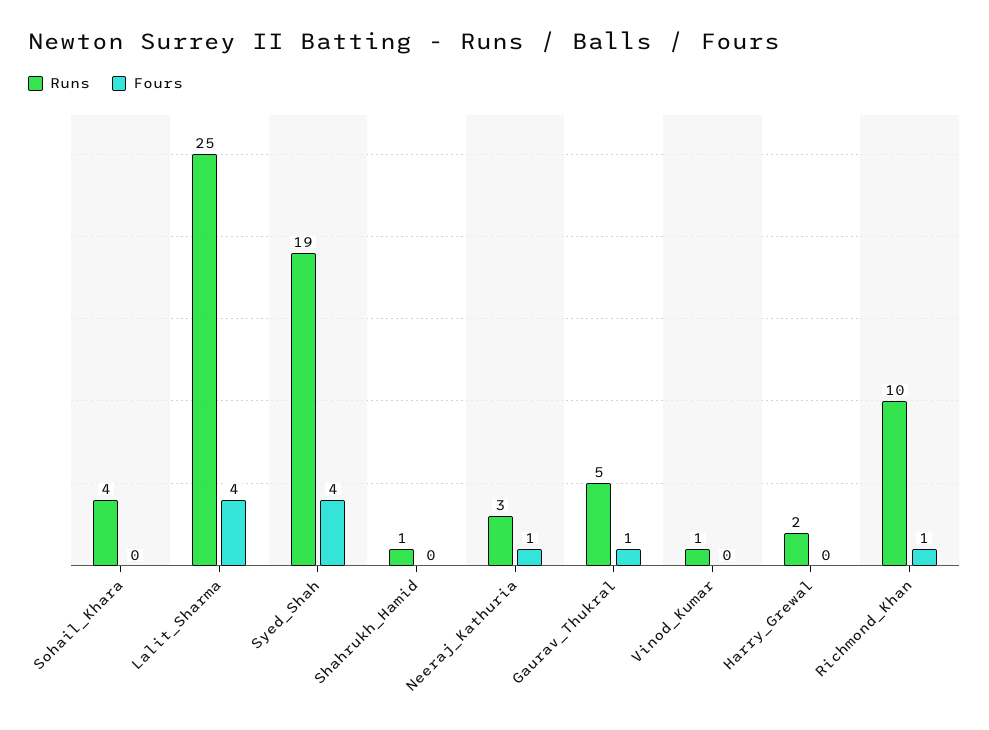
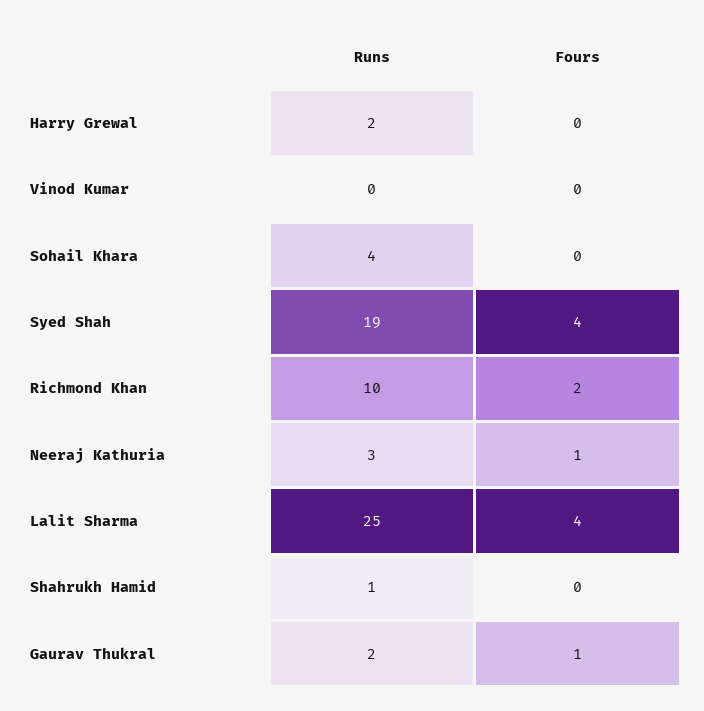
Runs, Gaurav_Thukral: 5 -> 2
Runs, Vinod_Kumar: 1 -> 0
Fours, Richmond_Khan: 1 -> 2

